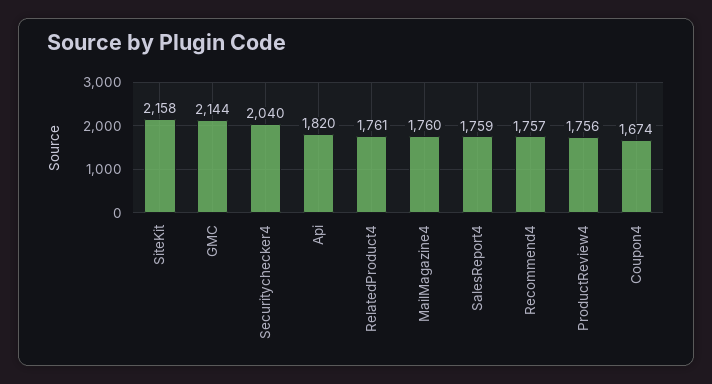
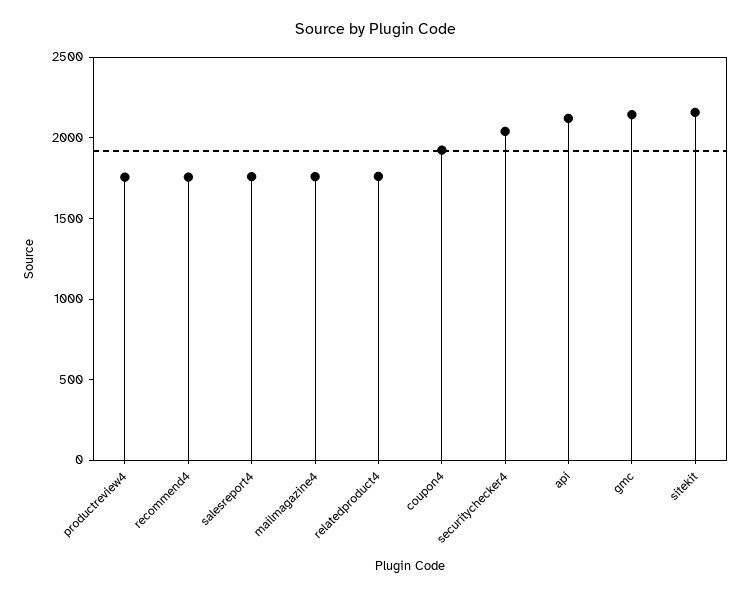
Api: 1820 -> 2100
Coupon4: 1674 -> 1900

